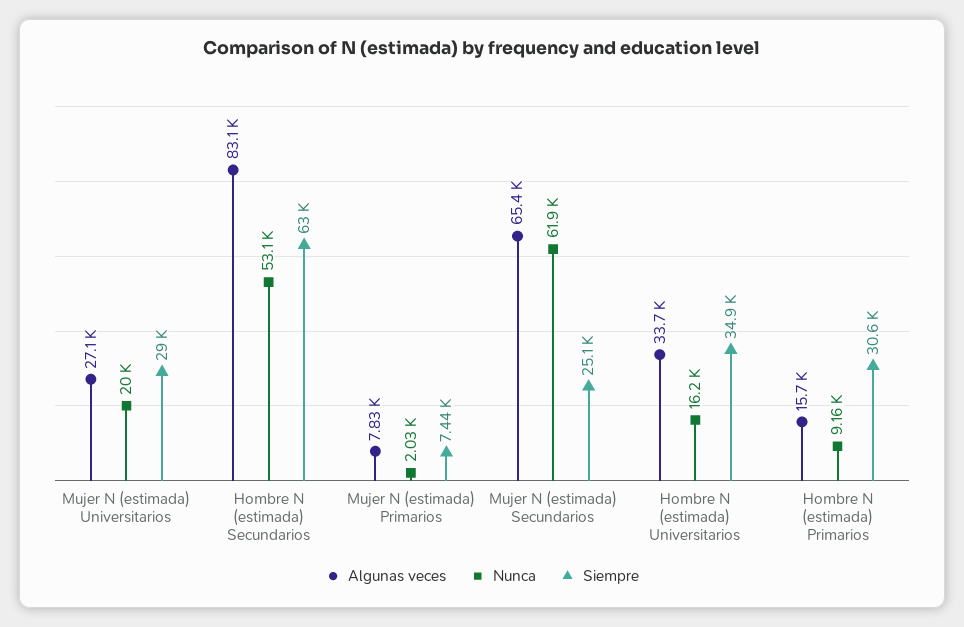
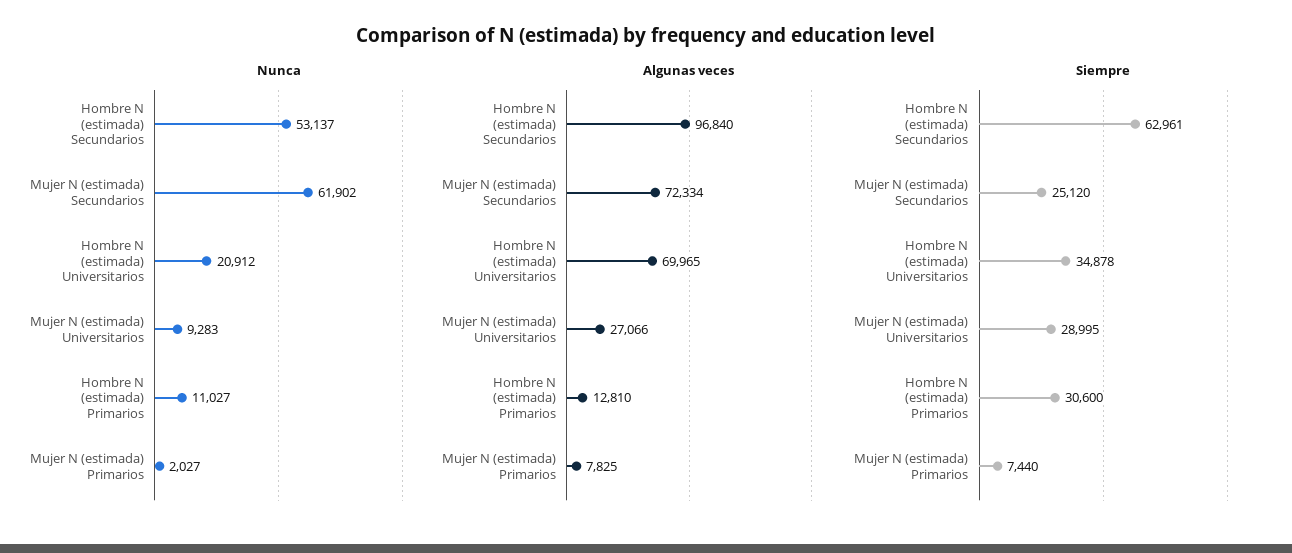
Nunca, Mujer N (estimada) Universitarios: 20000 -> 9283
Algunas veces, Hombre N (estimada) Secundarios: 83100 -> 96840
Algunas veces, Mujer N (estimada) Secundarios: 65400 -> 72334
Algunas veces, Hombre N (estimada) Universitarios: 33700 -> 69965
Nunca, Hombre N (estimada) Universitarios: 16200 -> 20912
Algunas veces, Hombre N (estimada) Primarios: 15700 -> 12810
Nunca, Hombre N (estimada) Primarios: 9160 -> 11027

